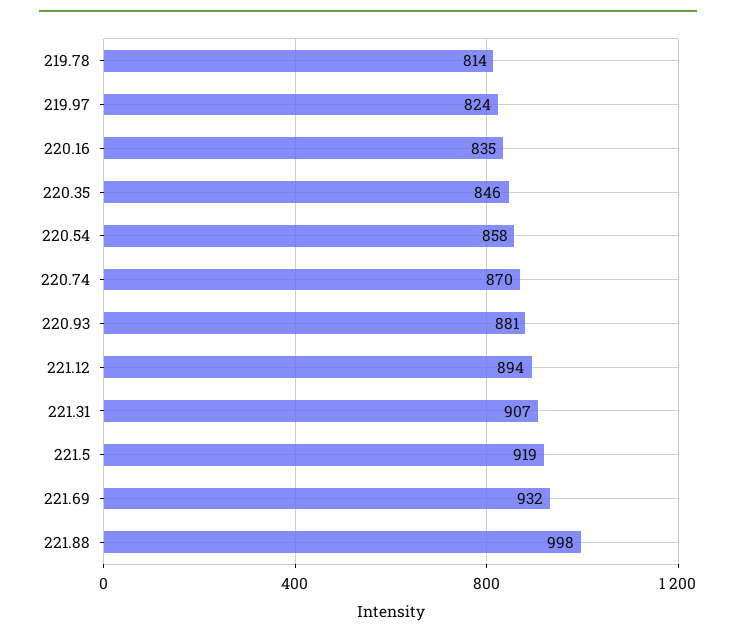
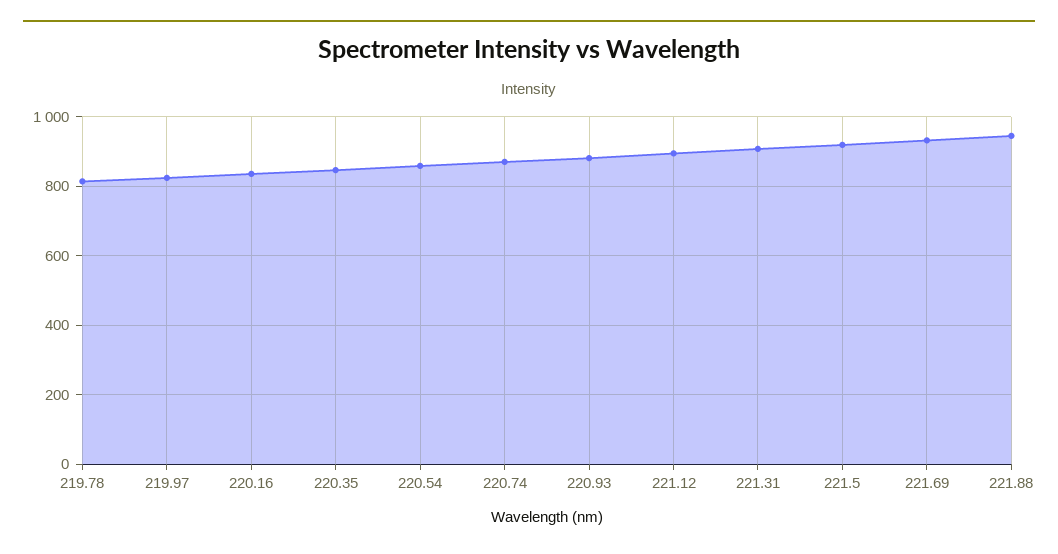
221.88: 998 -> 940

